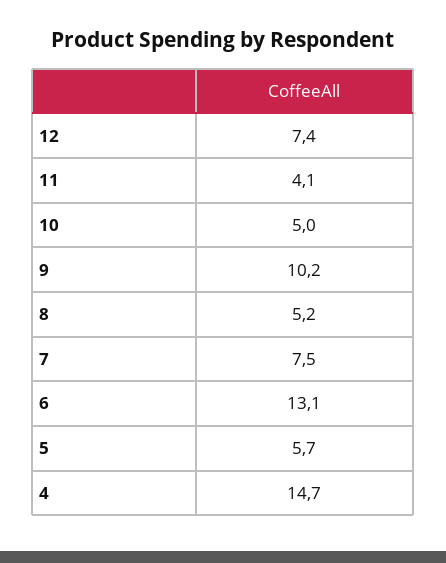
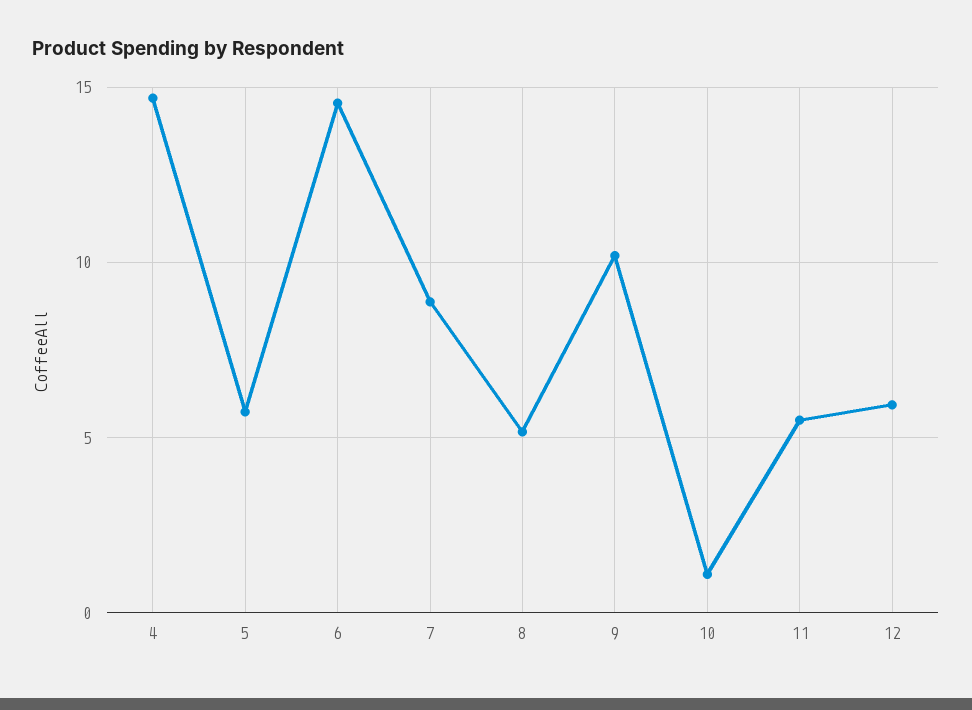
12: 7.4 -> 6
11: 4.1 -> 5.5
10: 5 -> 1
7: 7.5 -> 9
6: 13.1 -> 14.5

